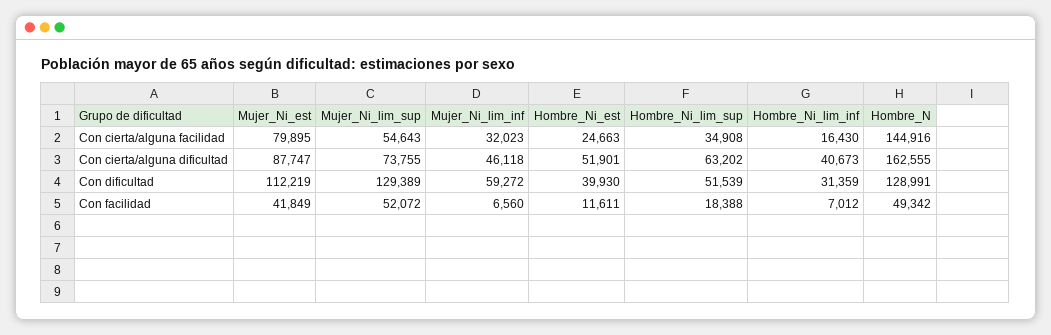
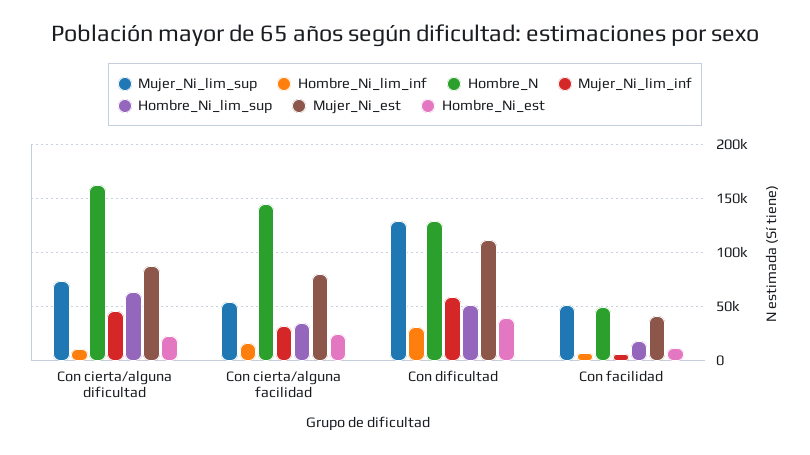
Hombre_Ni_est, Con cierta/alguna dificultad: 51901 -> 20000
Hombre_Ni_lim_inf, Con cierta/alguna dificultad: 40673 -> 10000

